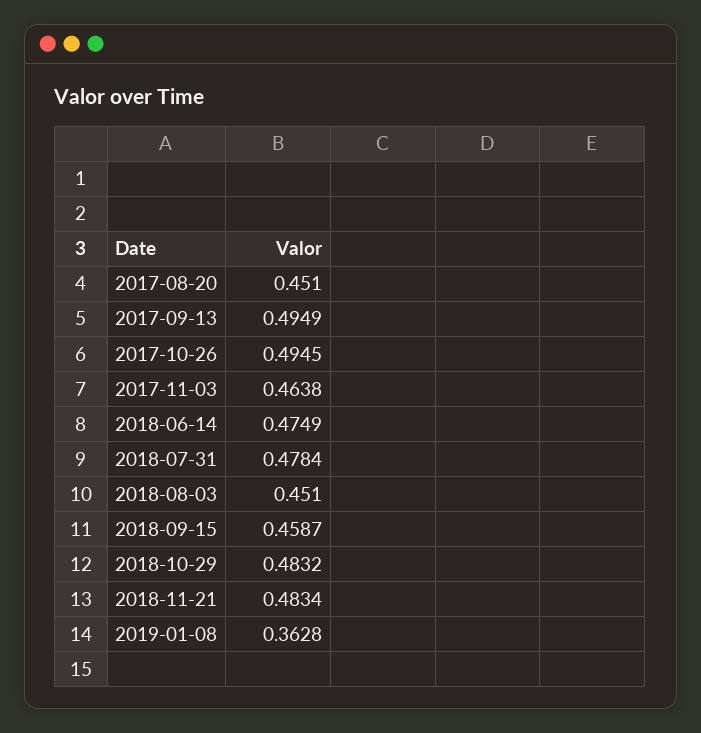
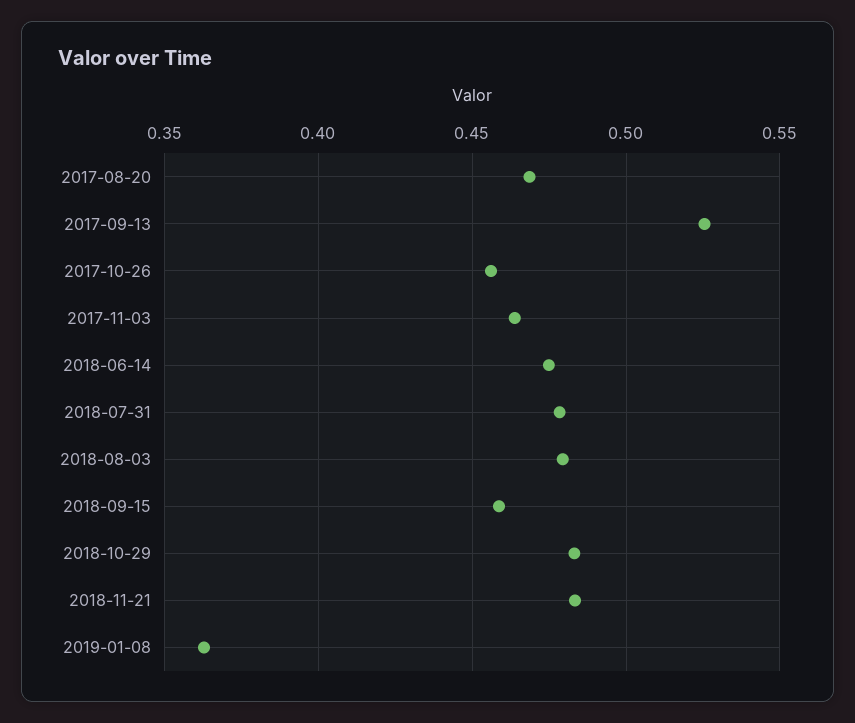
2017-08-20: 0.451 -> 0.47
2017-09-13: 0.4949 -> 0.525
2017-10-26: 0.4945 -> 0.455
2018-08-03: 0.451 -> 0.48

